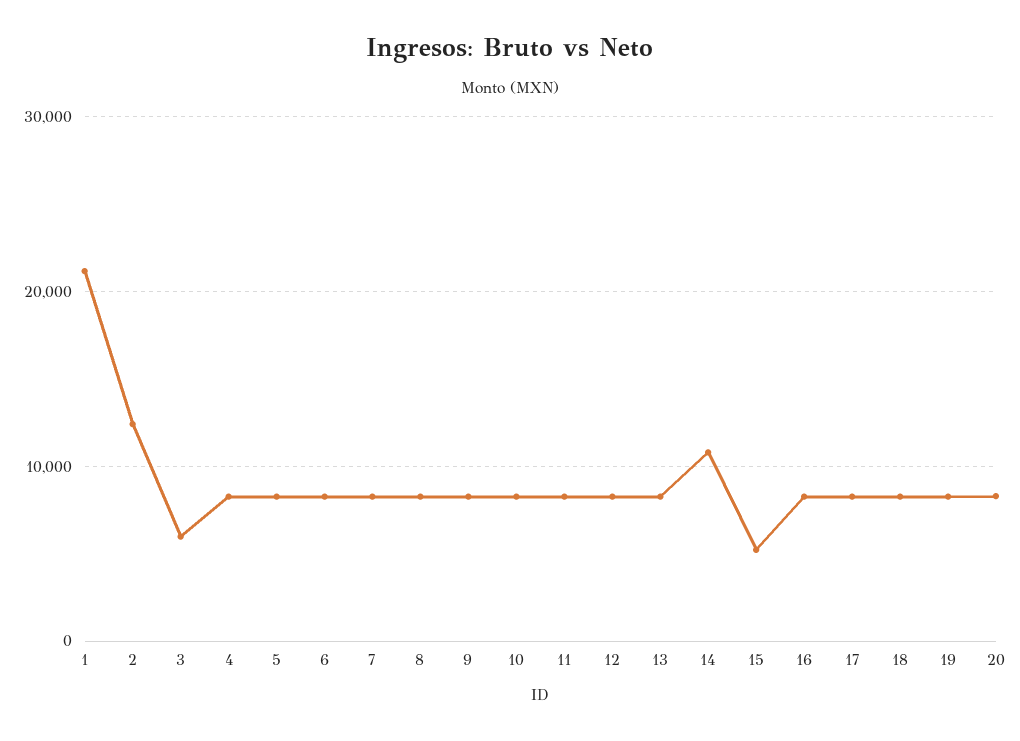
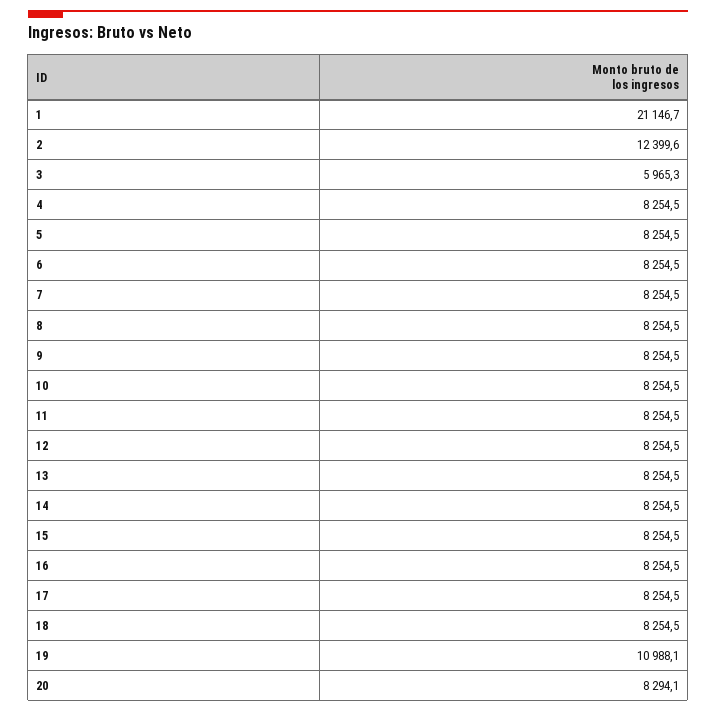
14: 11000 -> 8254.5
15: 5000 -> 8254.5
19: 8000 -> 10988.1

